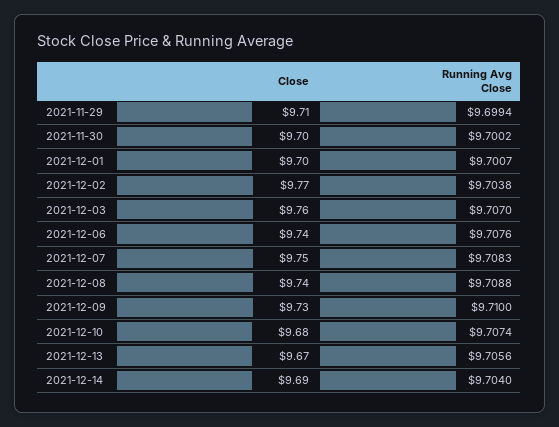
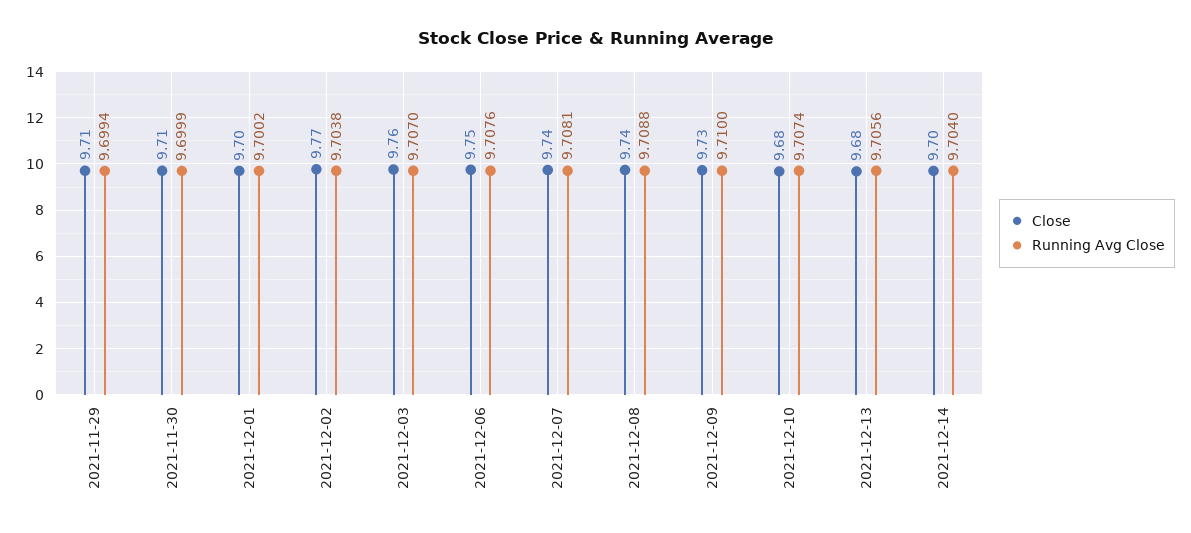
Close, 2021-11-30: 9.7 -> 9.71
Running Avg Close, 2021-11-30: 9.7002 -> 9.6999
Running Avg Close, 2021-12-01: 9.7007 -> 9.7002
Close, 2021-12-06: 9.74 -> 9.75
Close, 2021-12-07: 9.75 -> 9.74
Running Avg Close, 2021-12-07: 9.7083 -> 9.7081
Close, 2021-12-13: 9.67 -> 9.68
Close, 2021-12-14: 9.69 -> 9.7

